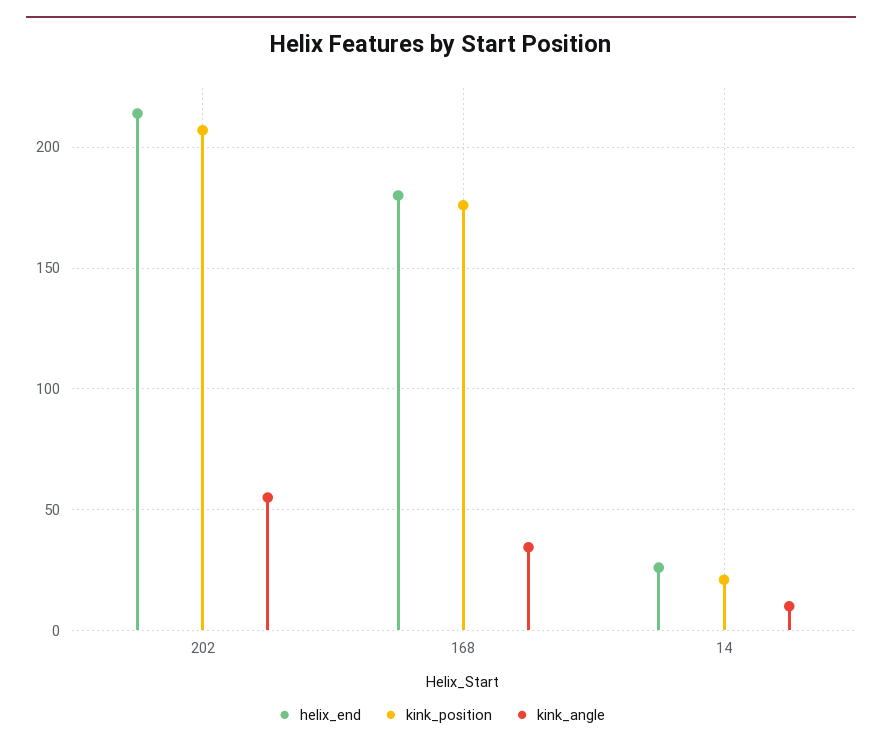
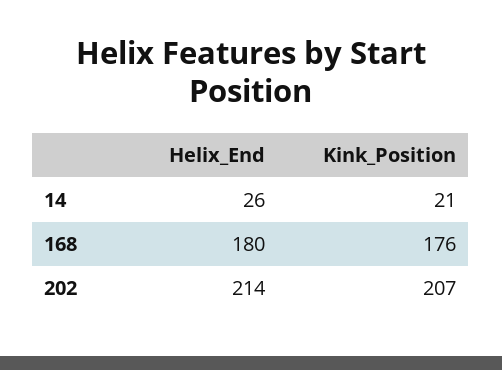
kink_angle, 202: 55 -> none
kink_angle, 168: 35 -> none
kink_angle, 14: 10 -> none

